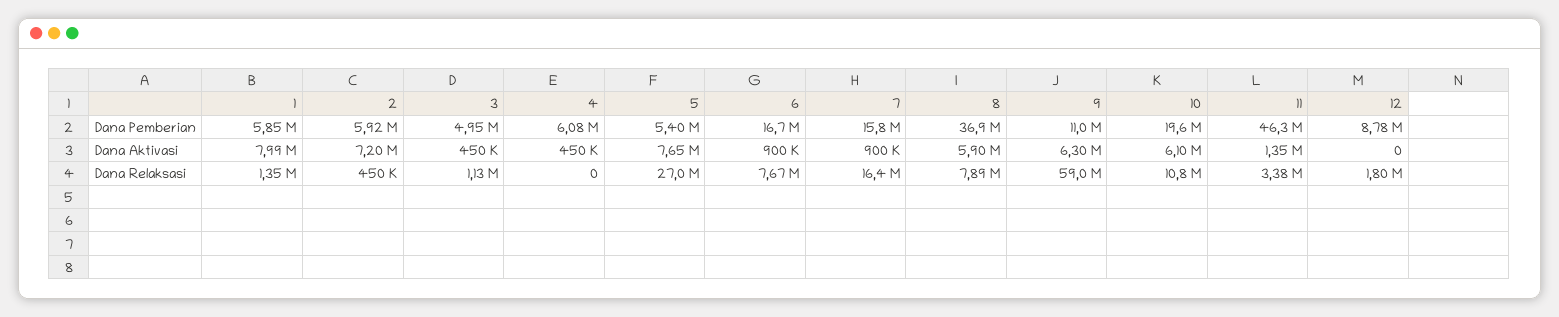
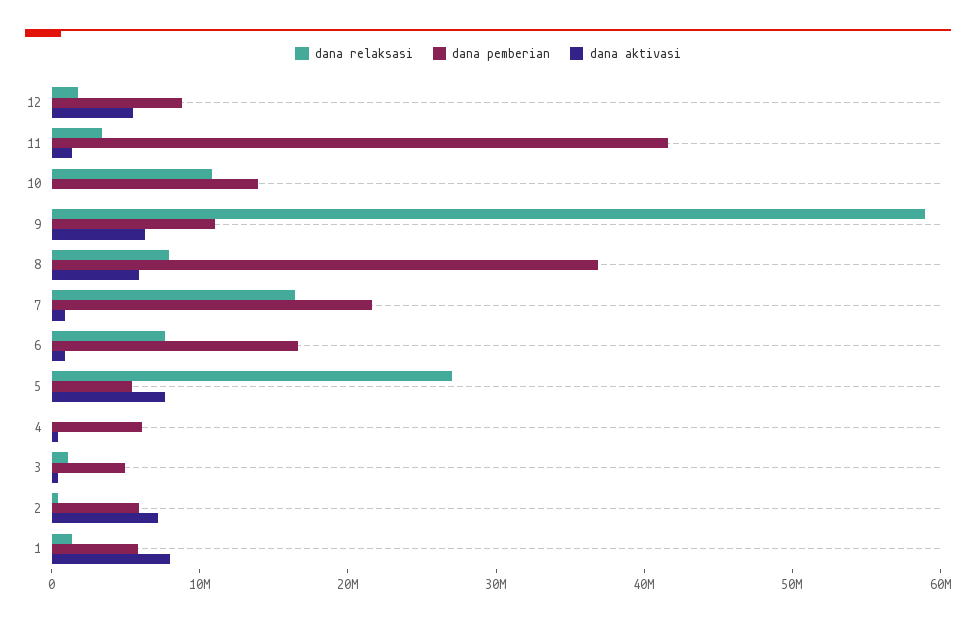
Dana Pemberian, 7: 15800000 -> 22000000
Dana Pemberian, 10: 19600000 -> 14000000
Dana Pemberian, 11: 46300000 -> 42000000
Dana Aktivasi, 10: 6100000 -> 0
Dana Aktivasi, 12: 0 -> 6000000

